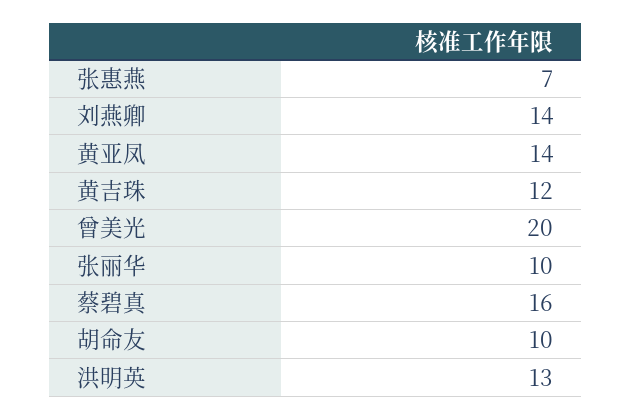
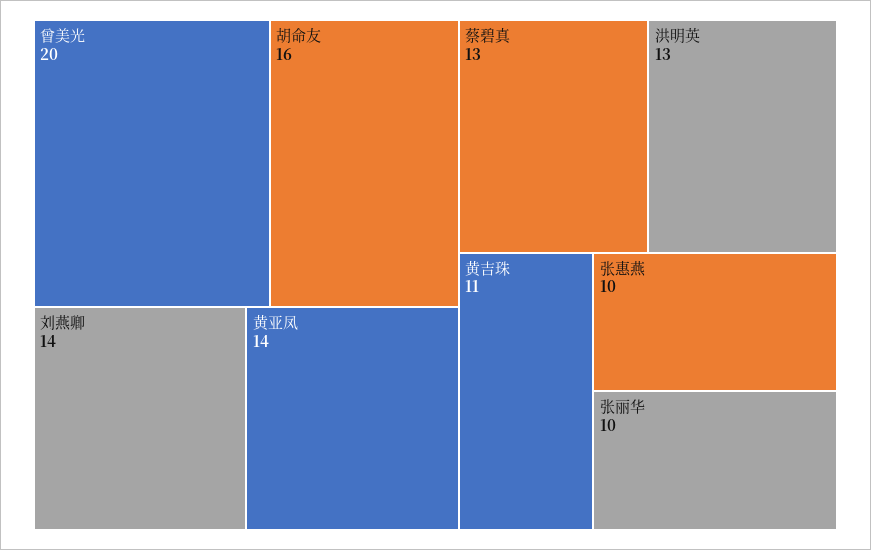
张惠燕: 7 -> 10
黄吉珠: 12 -> 11
蔡碧真: 16 -> 13
胡命友: 10 -> 16

